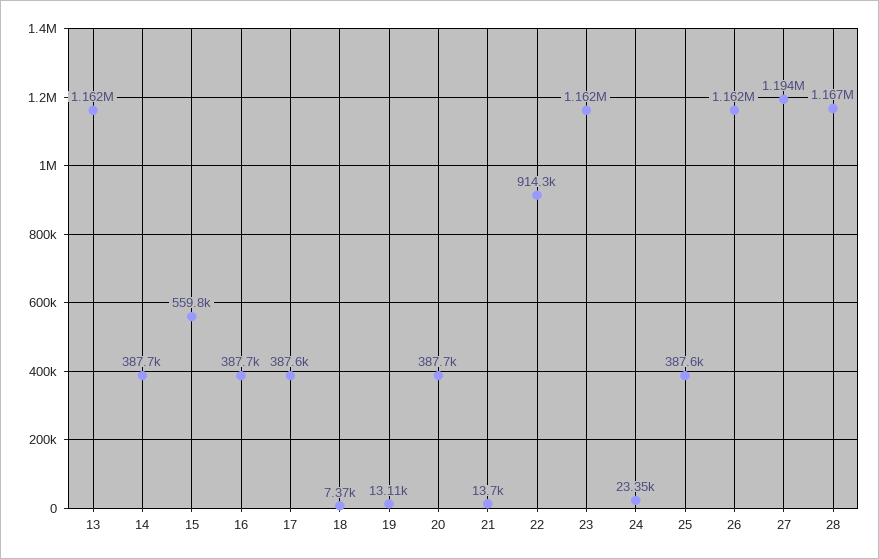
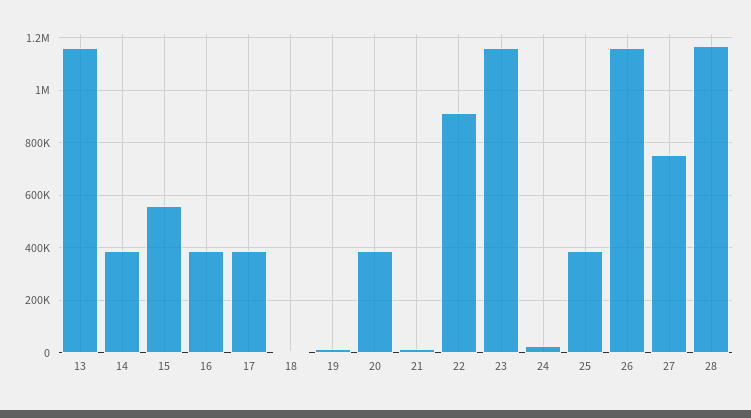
27: 1194000 -> 750000

